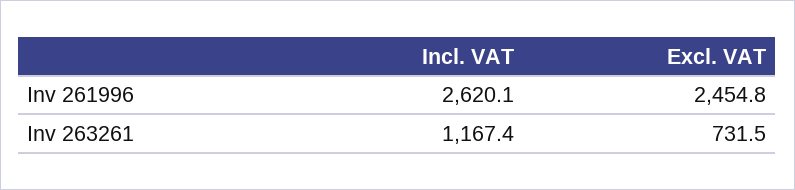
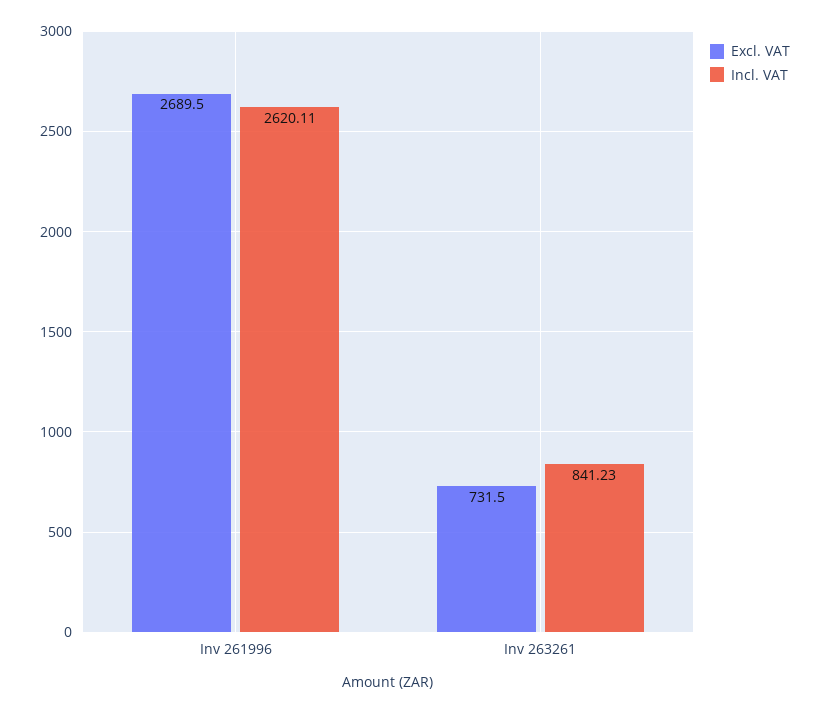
Excl. VAT, Inv 261996: 2454.8 -> 2689.5
Incl. VAT, Inv 263261: 1167.4 -> 841.23

